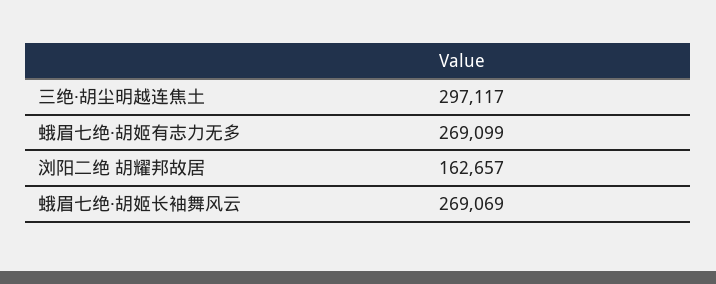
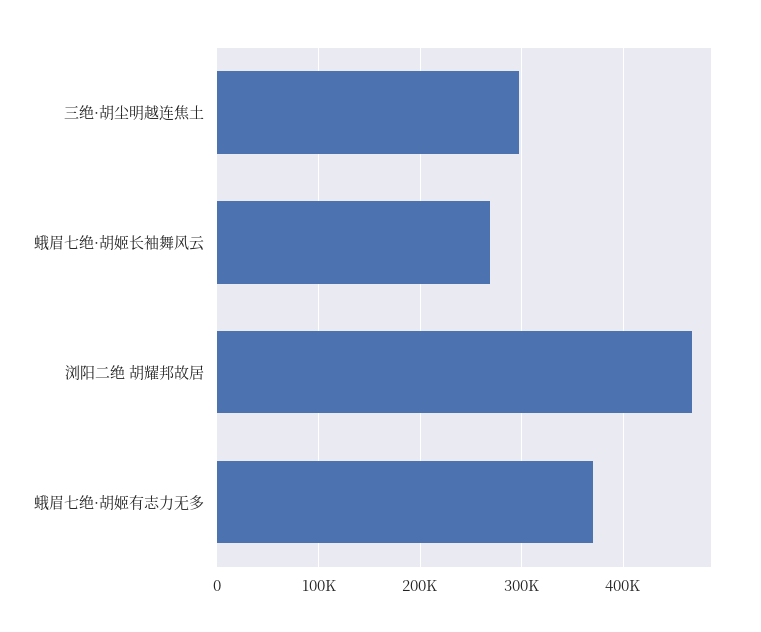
蛾眉七绝·胡姬有志力无多: 269099 -> 370000
浏阳二绝 胡耀邦故居: 162657 -> 470000

